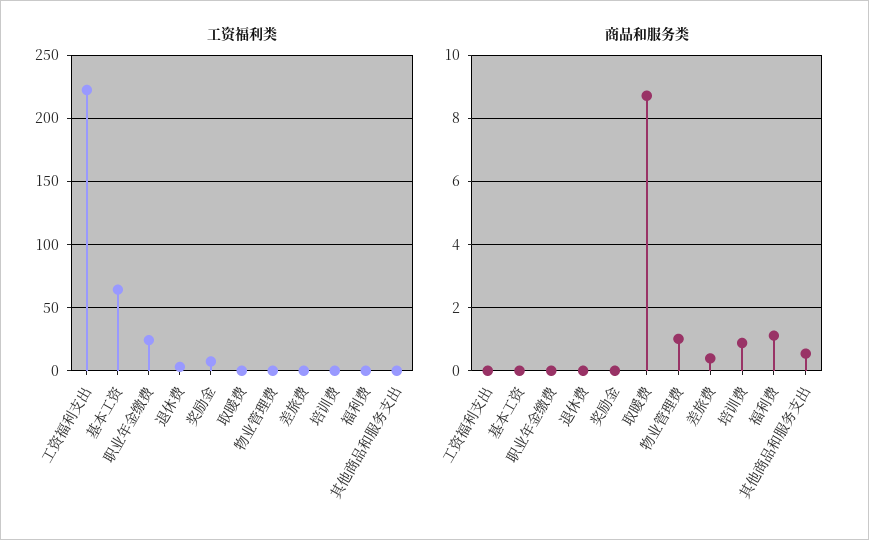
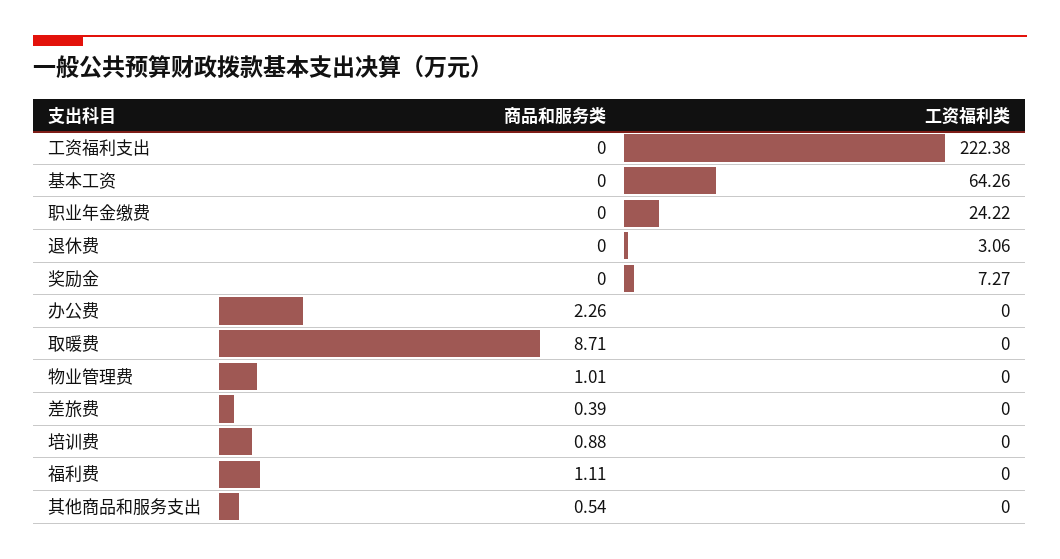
商品和服务类, 办公费: none -> 2.26
工资福利类, 办公费: none -> 0

